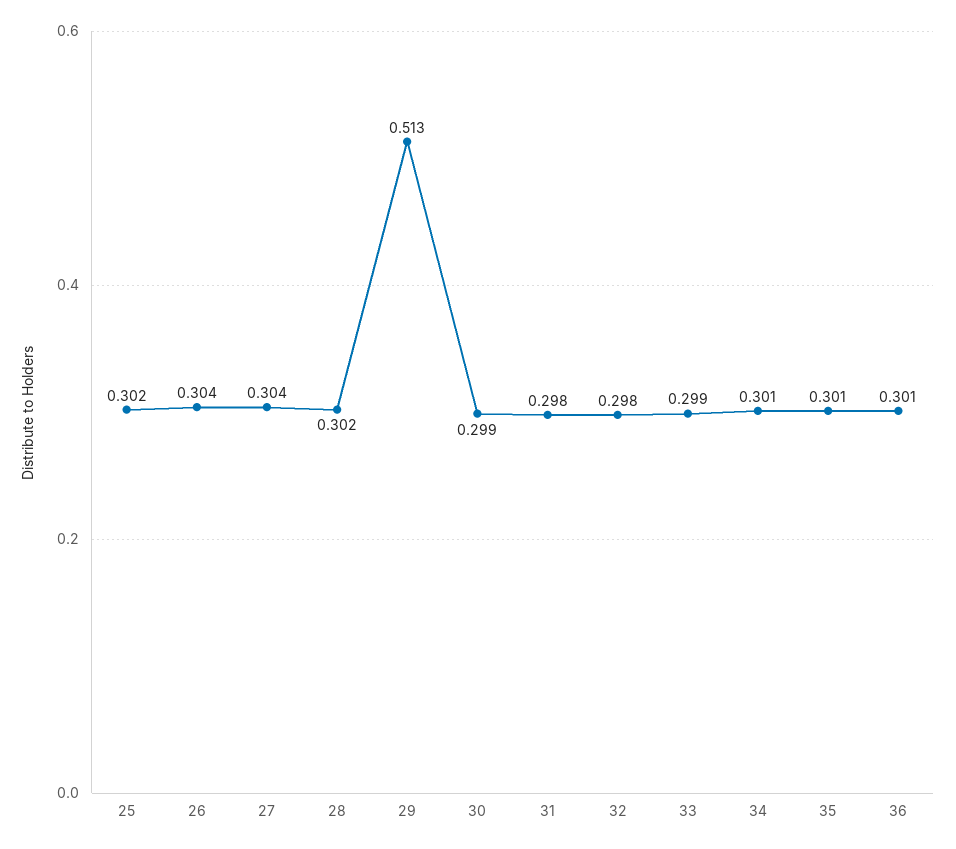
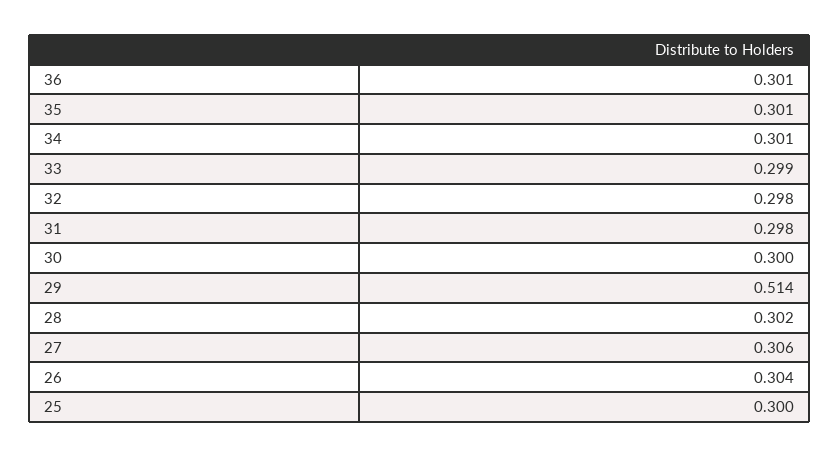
25: 0.302 -> 0.3
27: 0.304 -> 0.306
29: 0.513 -> 0.514
30: 0.299 -> 0.3

